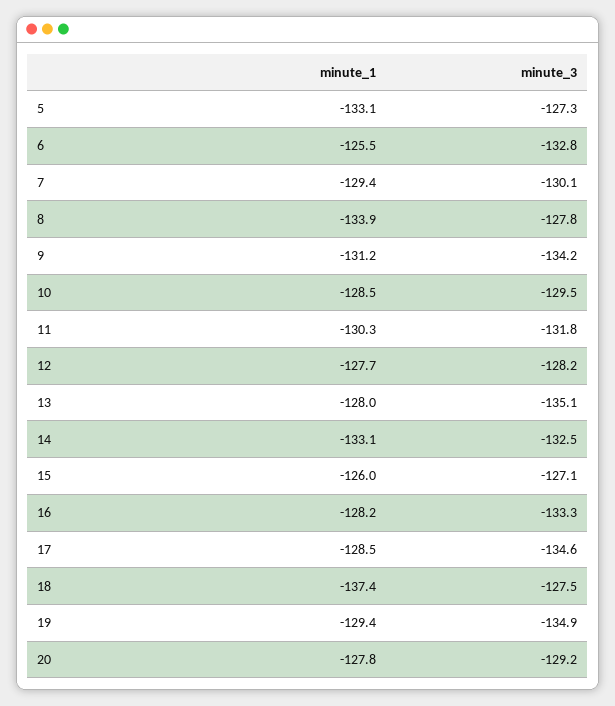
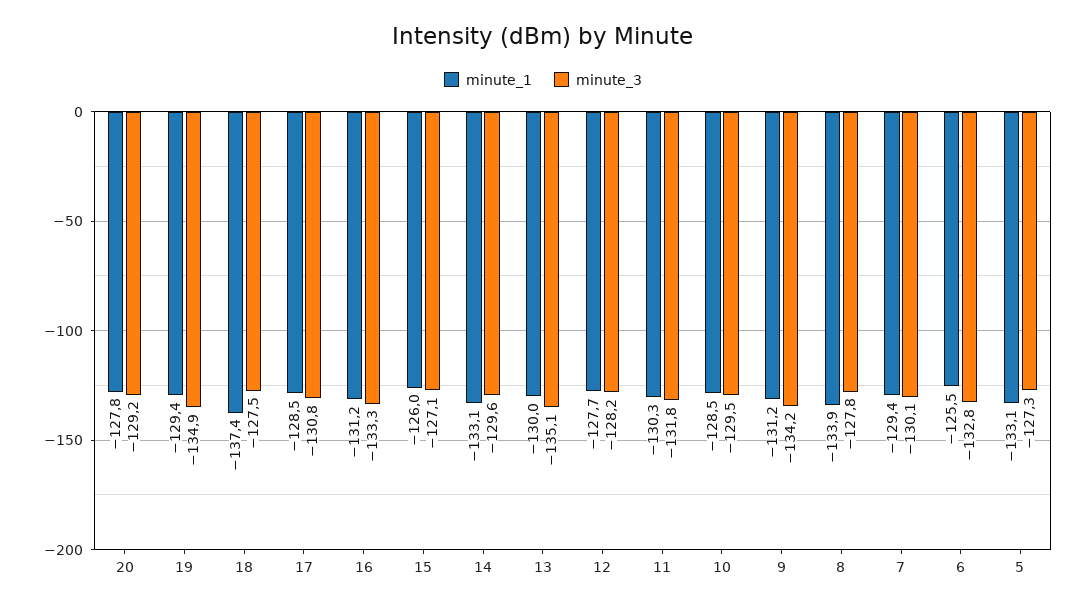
minute_1, 13: -128 -> -130
minute_3, 14: -132.5 -> -129.6
minute_1, 16: -128.2 -> -131.2
minute_3, 17: -134.6 -> -130.8

